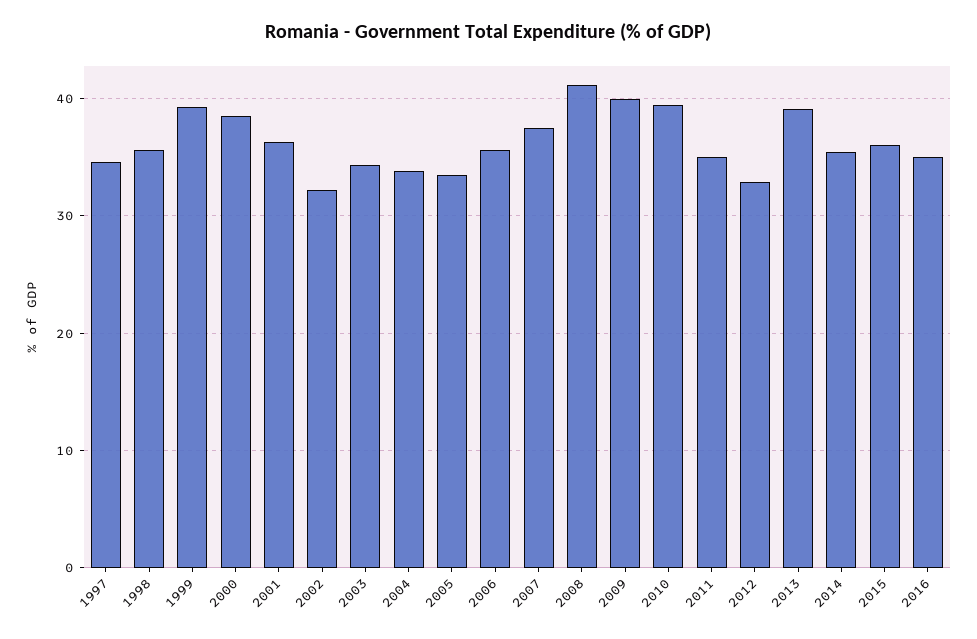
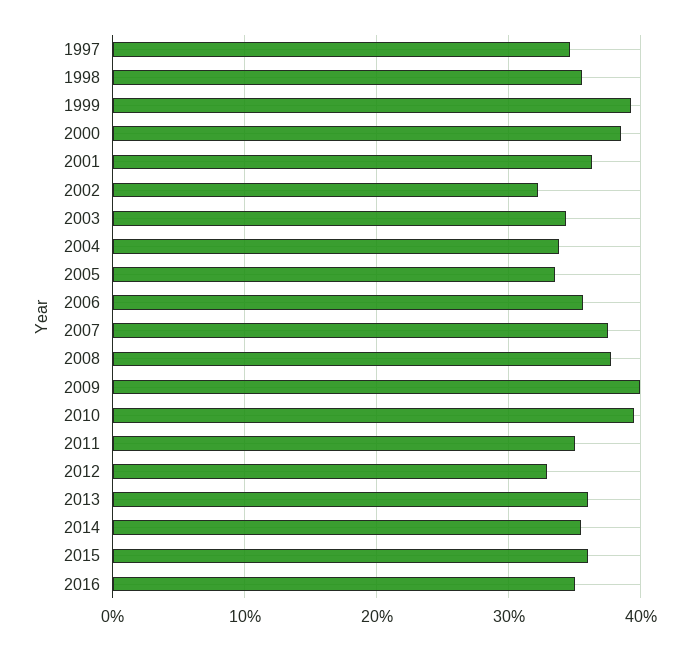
2008: 41 -> 38
2013: 39 -> 36

